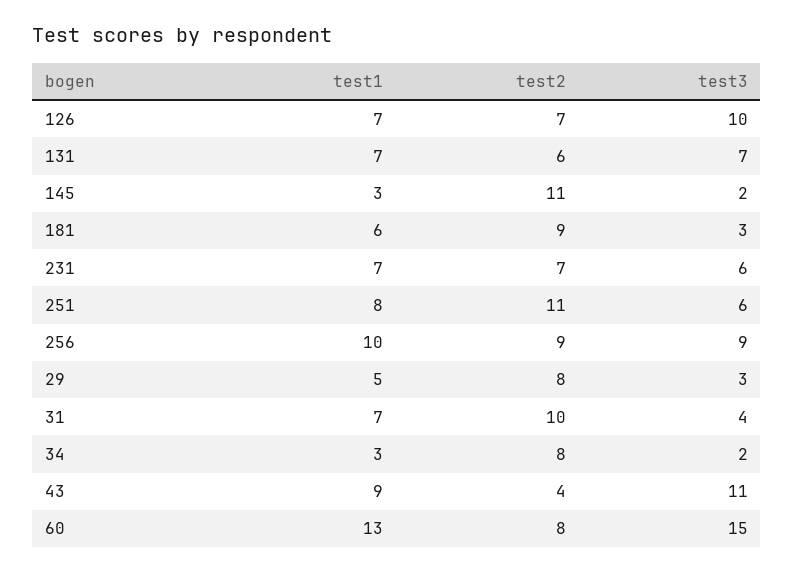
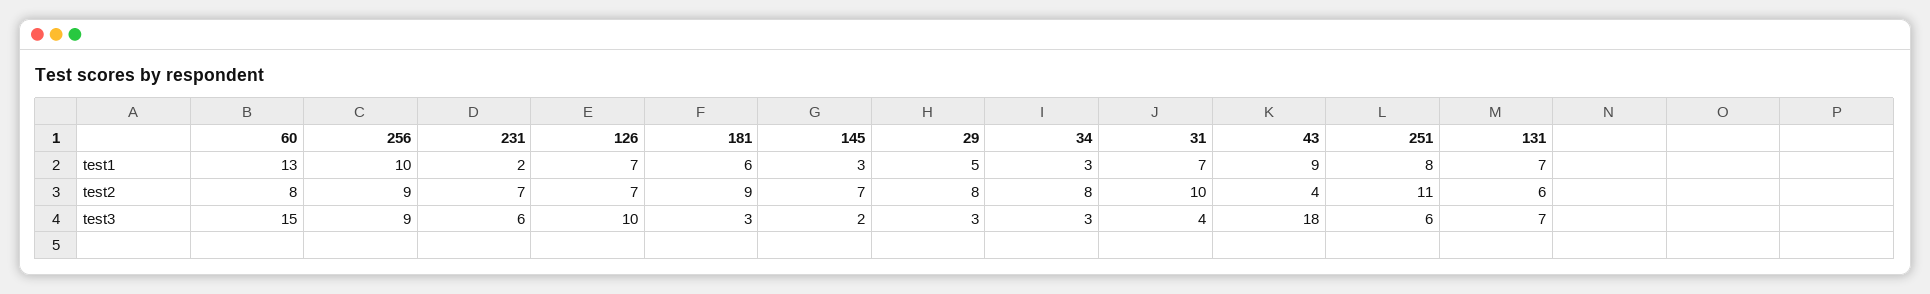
test2, 145: 11 -> 7
test1, 231: 7 -> 2
test3, 34: 2 -> 3
test3, 43: 11 -> 18

